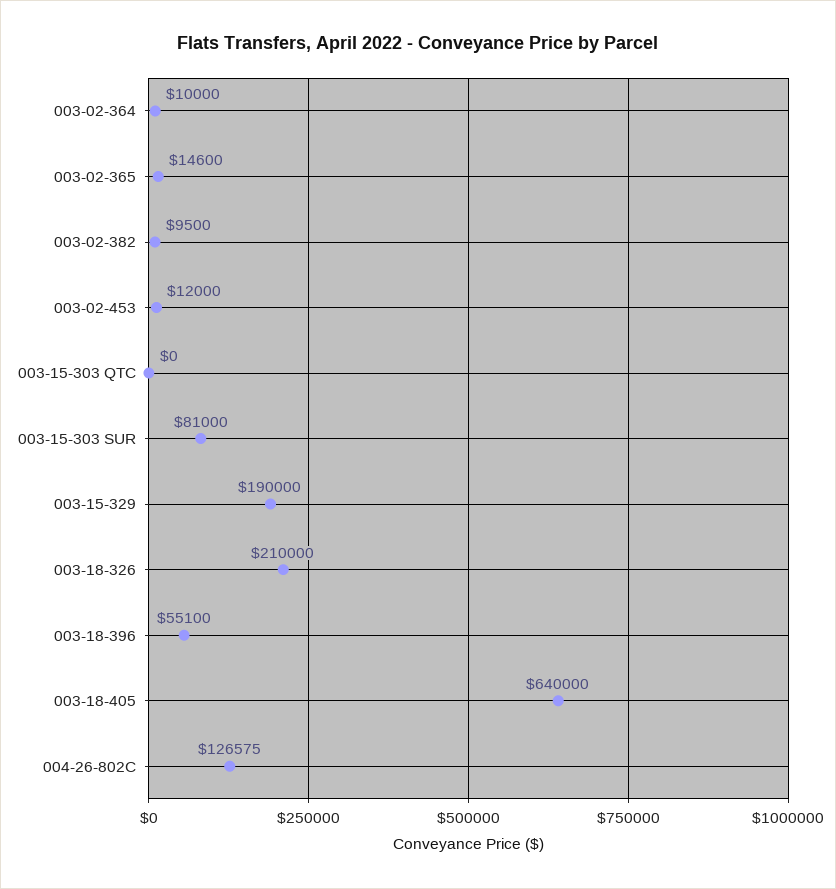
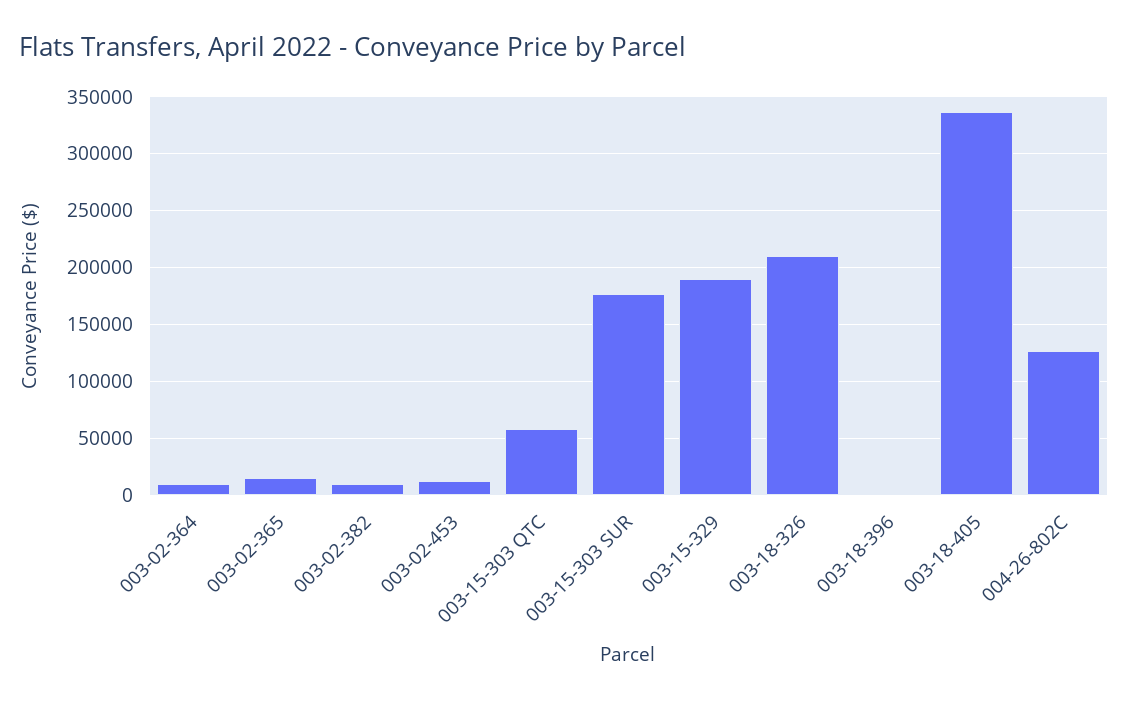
003-15-303 QTC: 0 -> 60000
003-15-303 SUR: 81000 -> 180000
003-18-396: 55100 -> 0
003-18-405: 640000 -> 340000

